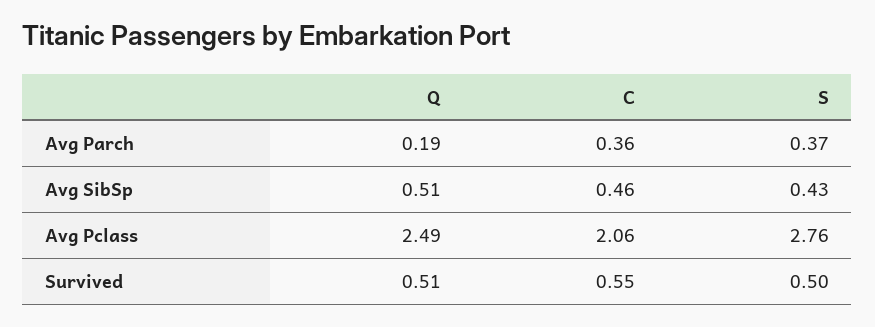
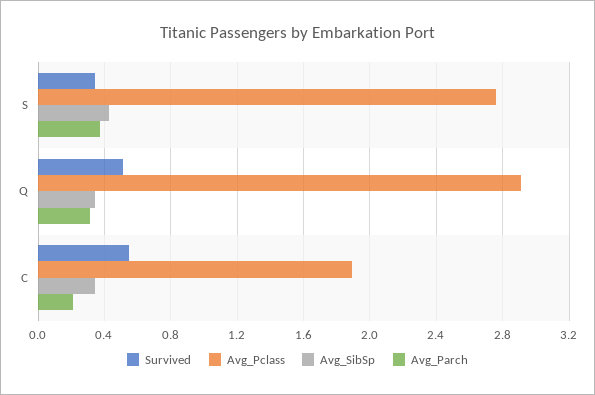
Avg Parch, Q: 0.19 -> 0.3
Avg Parch, C: 0.36 -> 0.2
Avg SibSp, Q: 0.51 -> 0.35
Avg SibSp, C: 0.46 -> 0.35
Avg Pclass, Q: 2.49 -> 2.9
Avg Pclass, C: 2.06 -> 1.9
Survived, S: 0.5 -> 0.35

